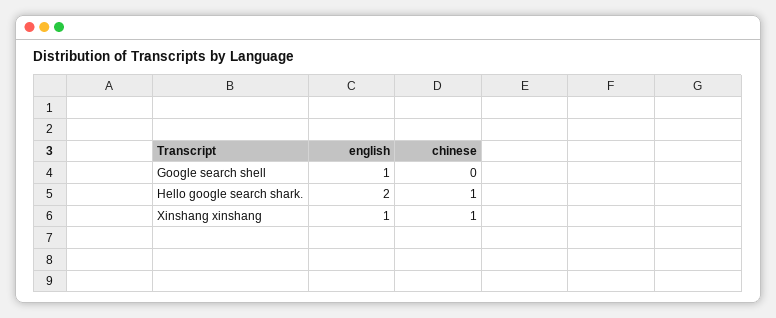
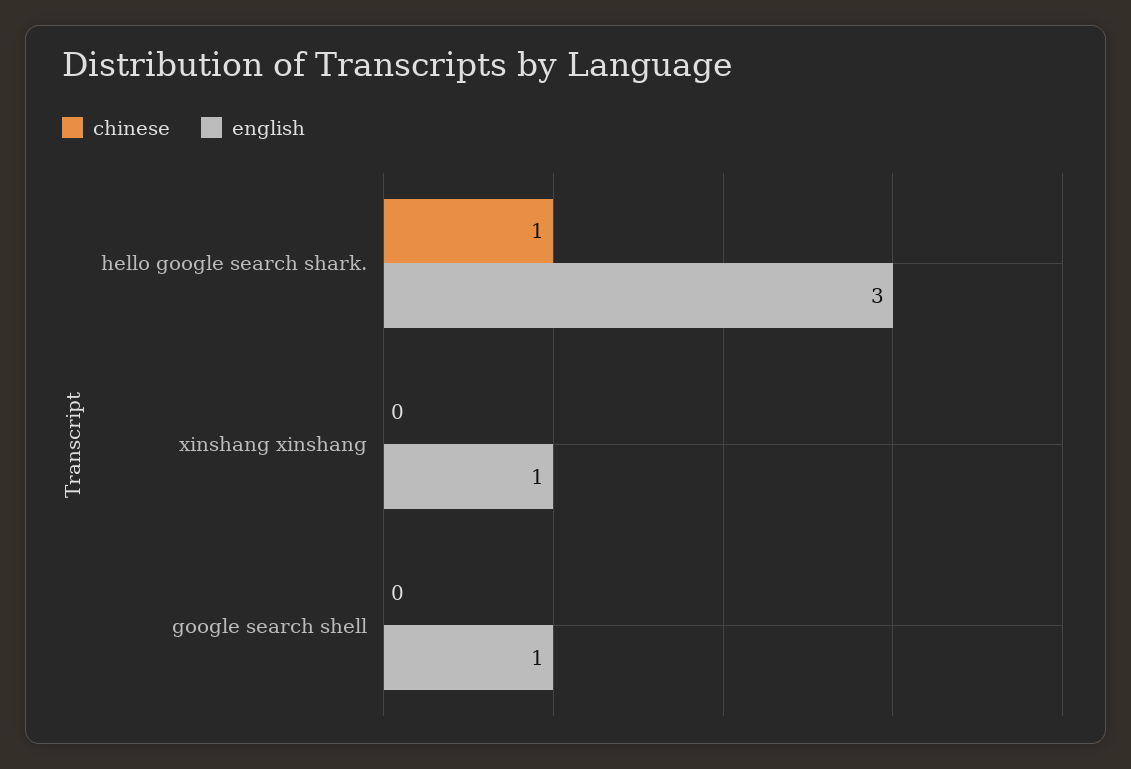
english, Hello google search shark.: 2 -> 3
chinese, Xinshang xinshang: 1 -> 0

